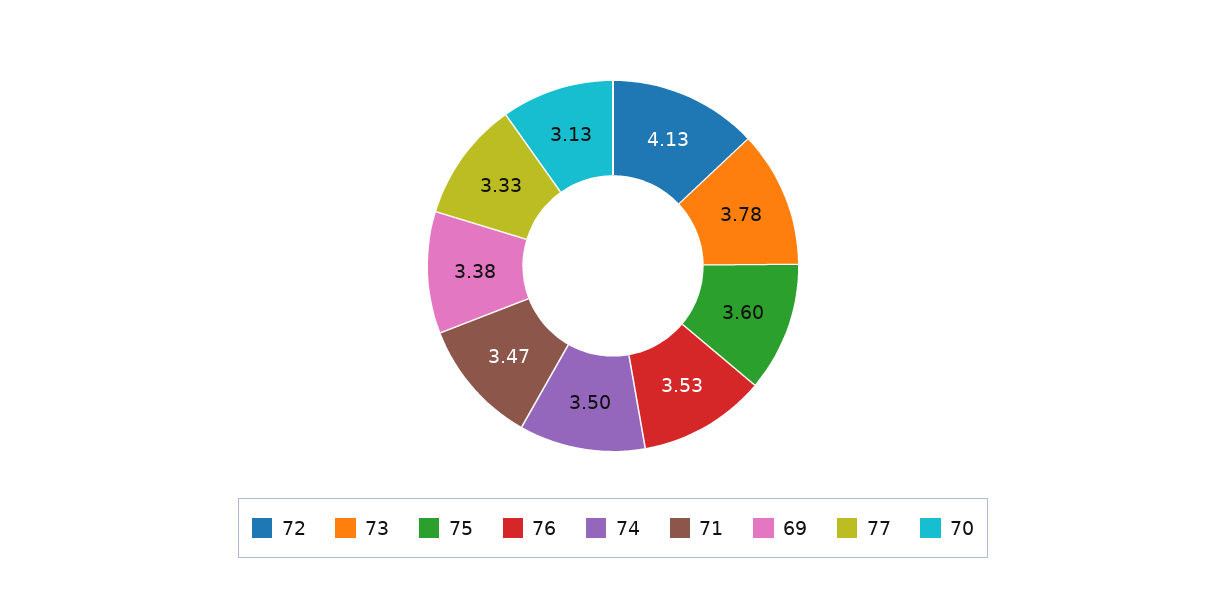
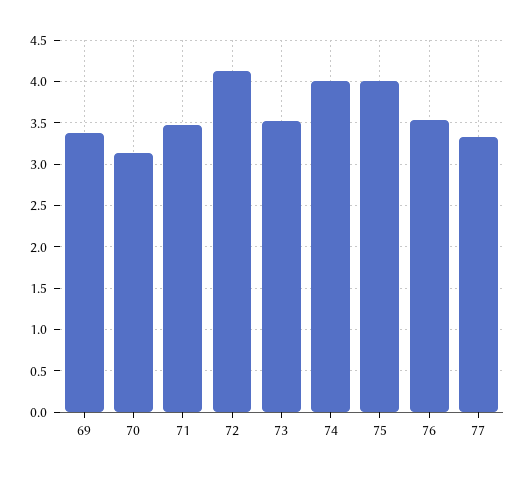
73: 3.78 -> 3.5
75: 3.6 -> 4
74: 3.5 -> 4

